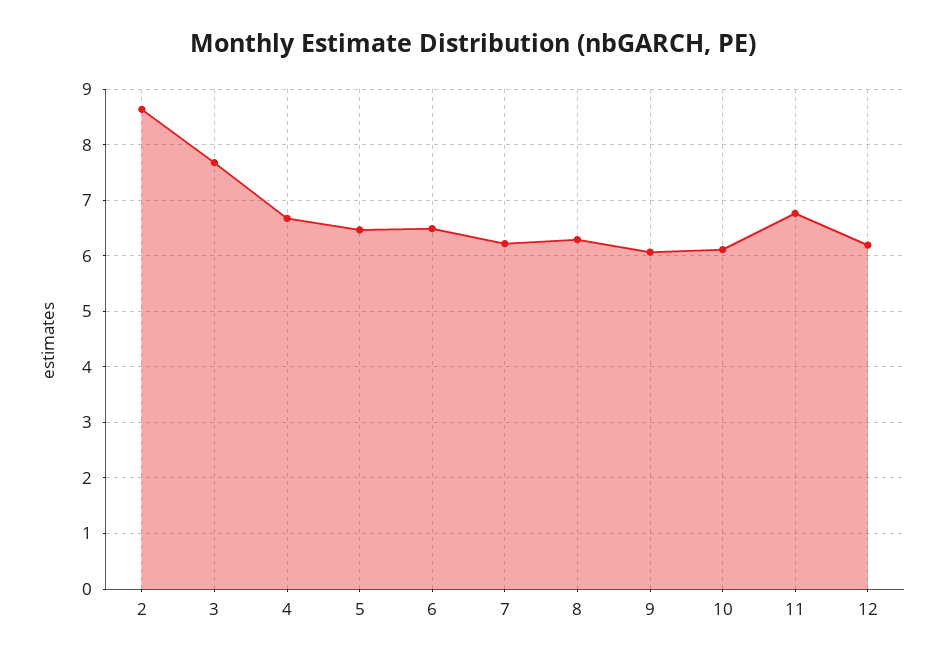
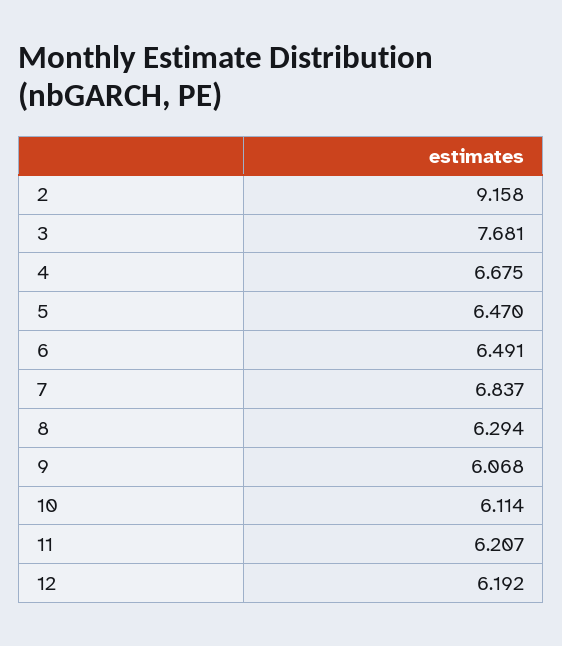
2: 8.6 -> 9.158
7: 6.2 -> 6.837
11: 6.8 -> 6.207

